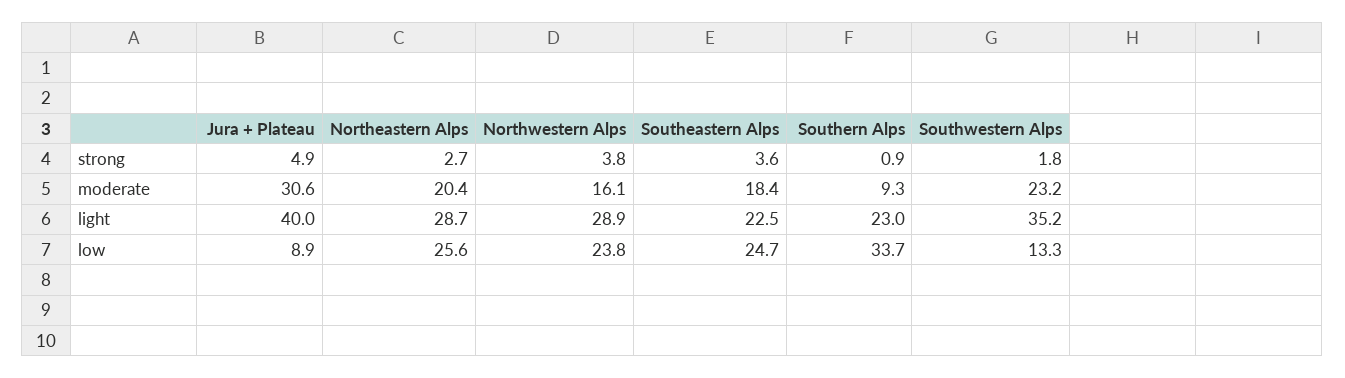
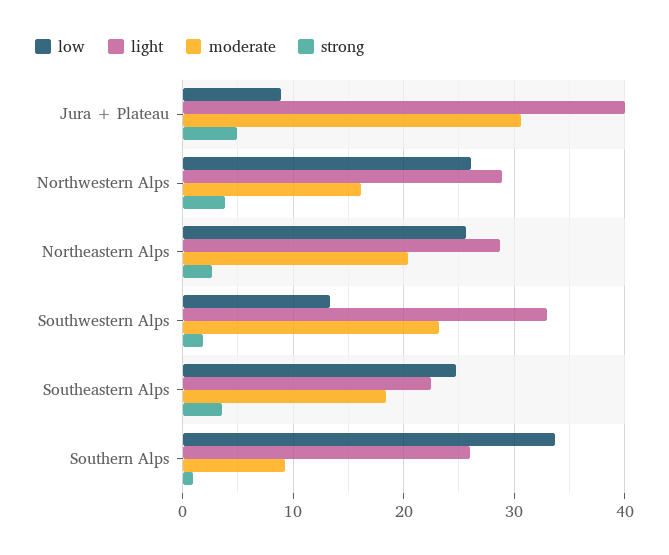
light, Southern Alps: 23 -> 26
light, Southwestern Alps: 35.2 -> 33
low, Northwestern Alps: 23.8 -> 26

